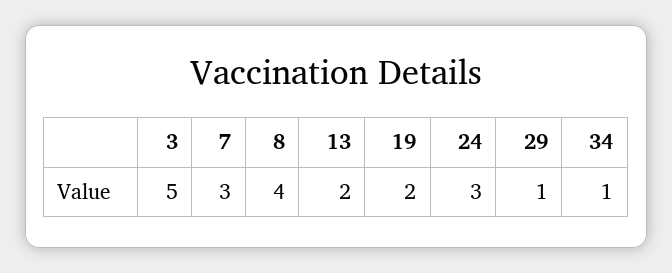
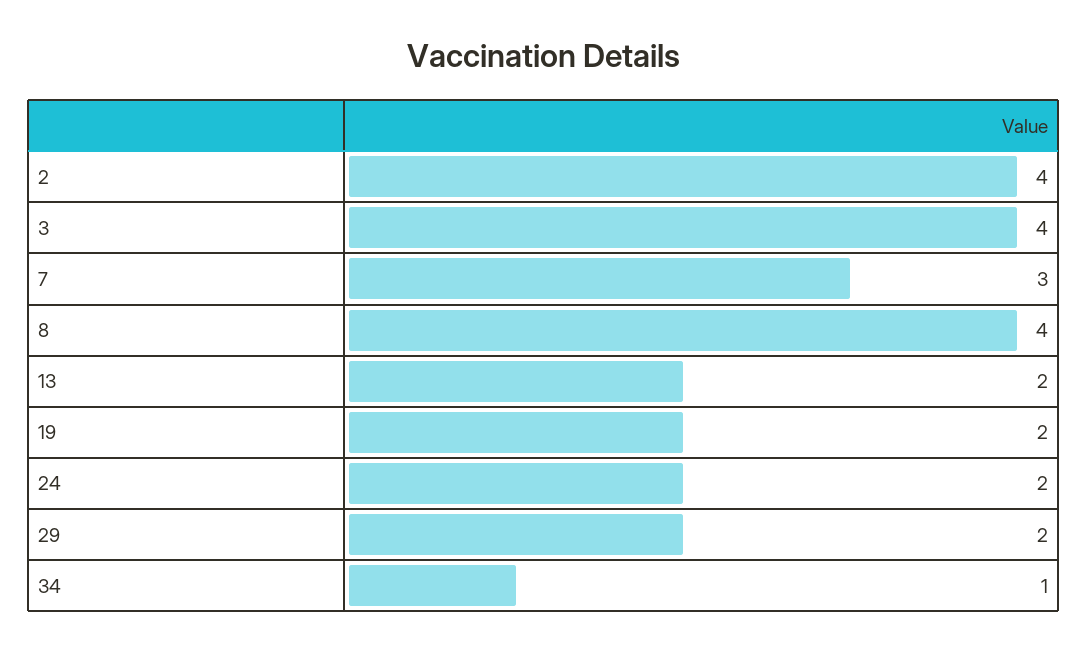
3: 5 -> 4
24: 3 -> 2
29: 1 -> 2
2: none -> 4

